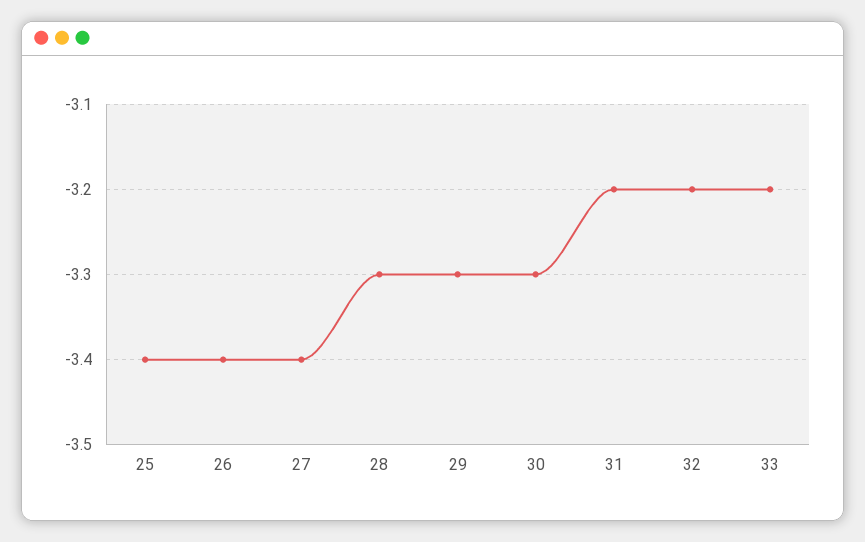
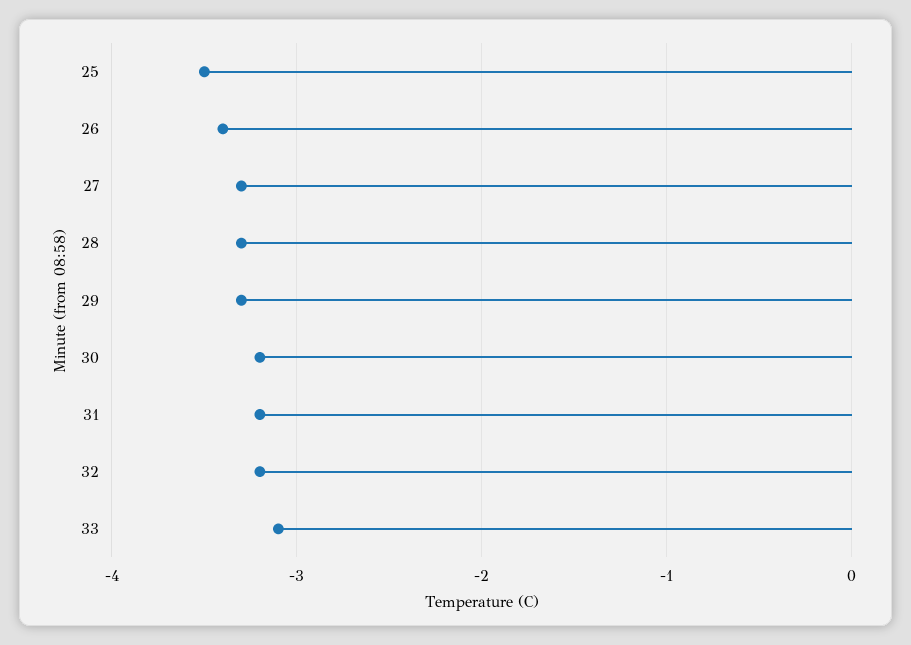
25: -3.4 -> -3.5
27: -3.4 -> -3.3
30: -3.3 -> -3.2
33: -3.2 -> -3.1

